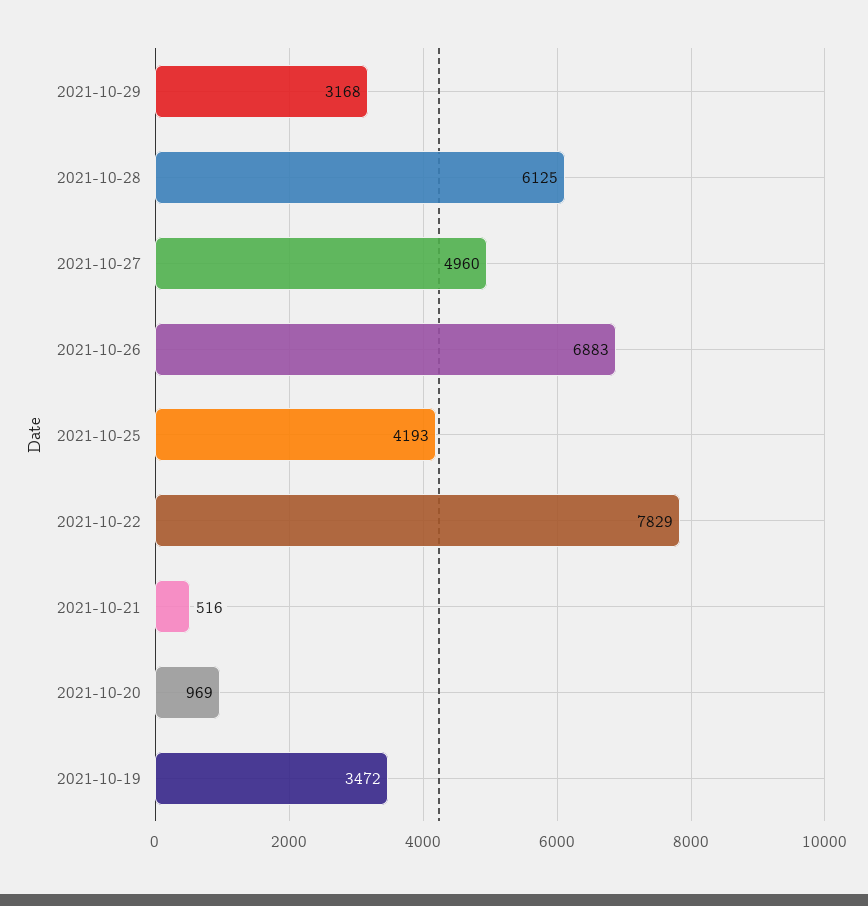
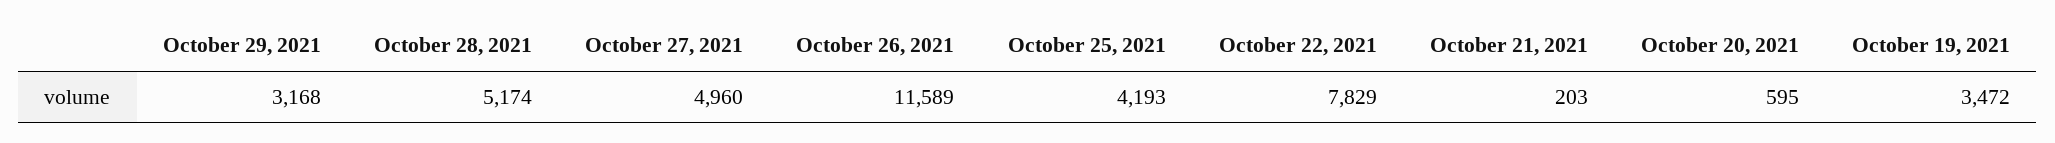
2021-10-28: 6125 -> 5174
2021-10-26: 6883 -> 11589
2021-10-21: 516 -> 203
2021-10-20: 969 -> 595

